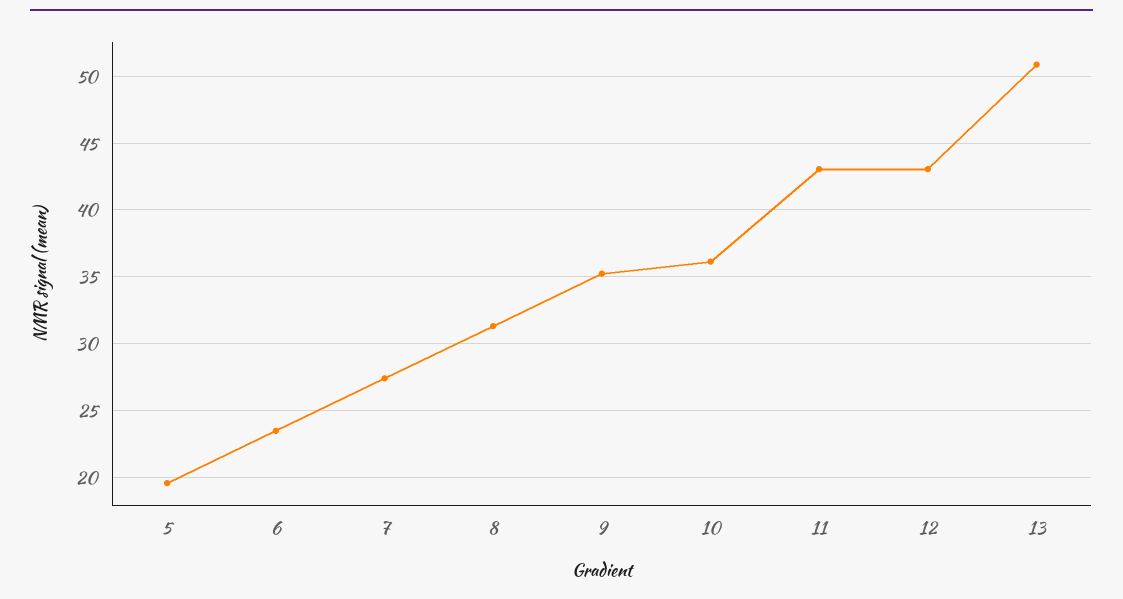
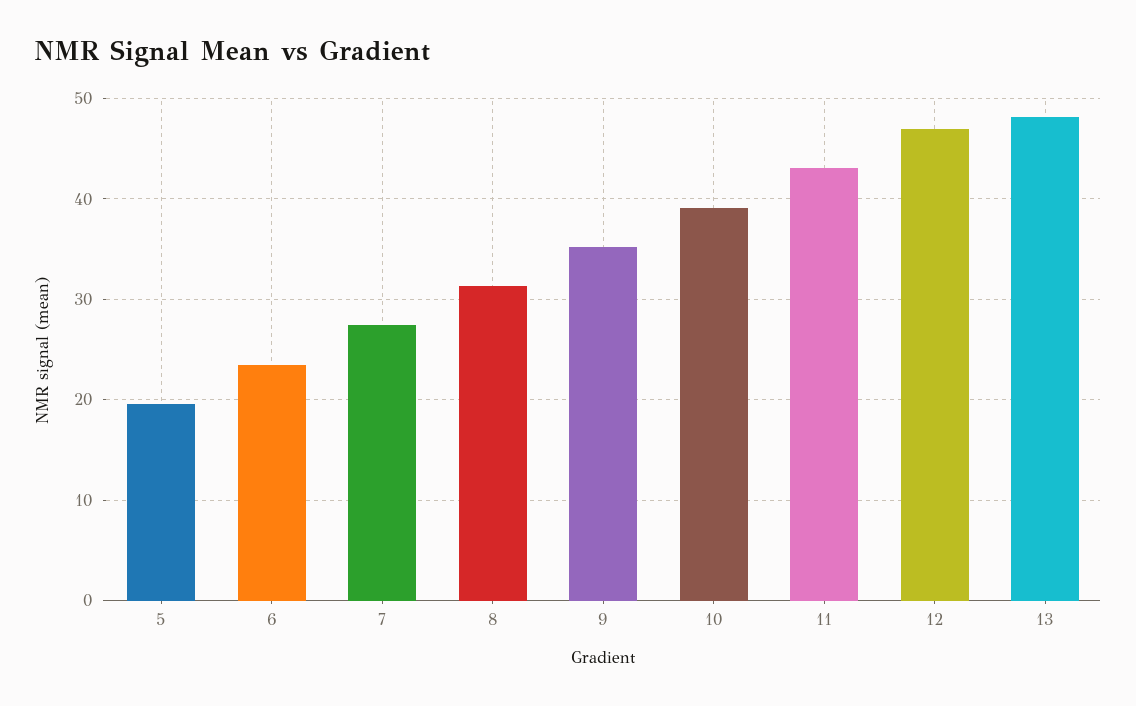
10: 36 -> 39
12: 43 -> 47
13: 51 -> 48

